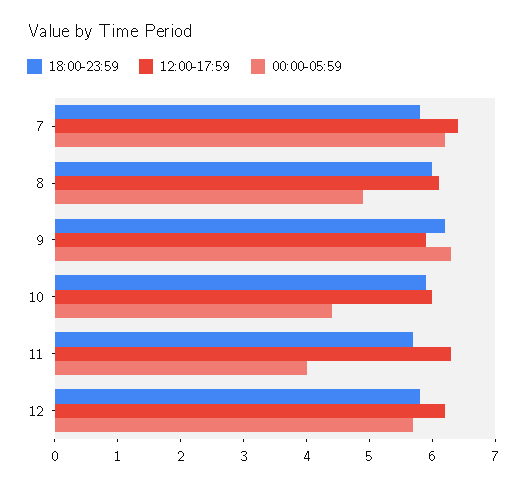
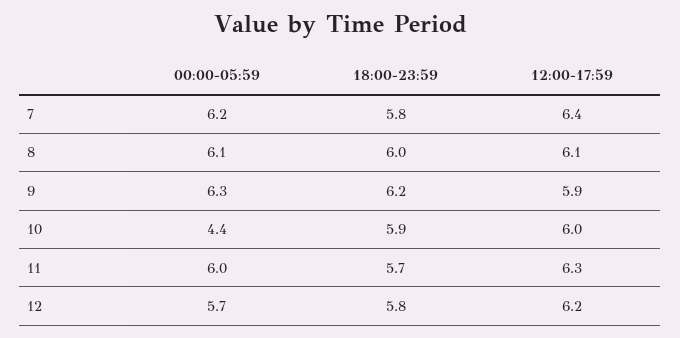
00:00-05:59, 8: 5 -> 6.1
00:00-05:59, 11: 4 -> 6

